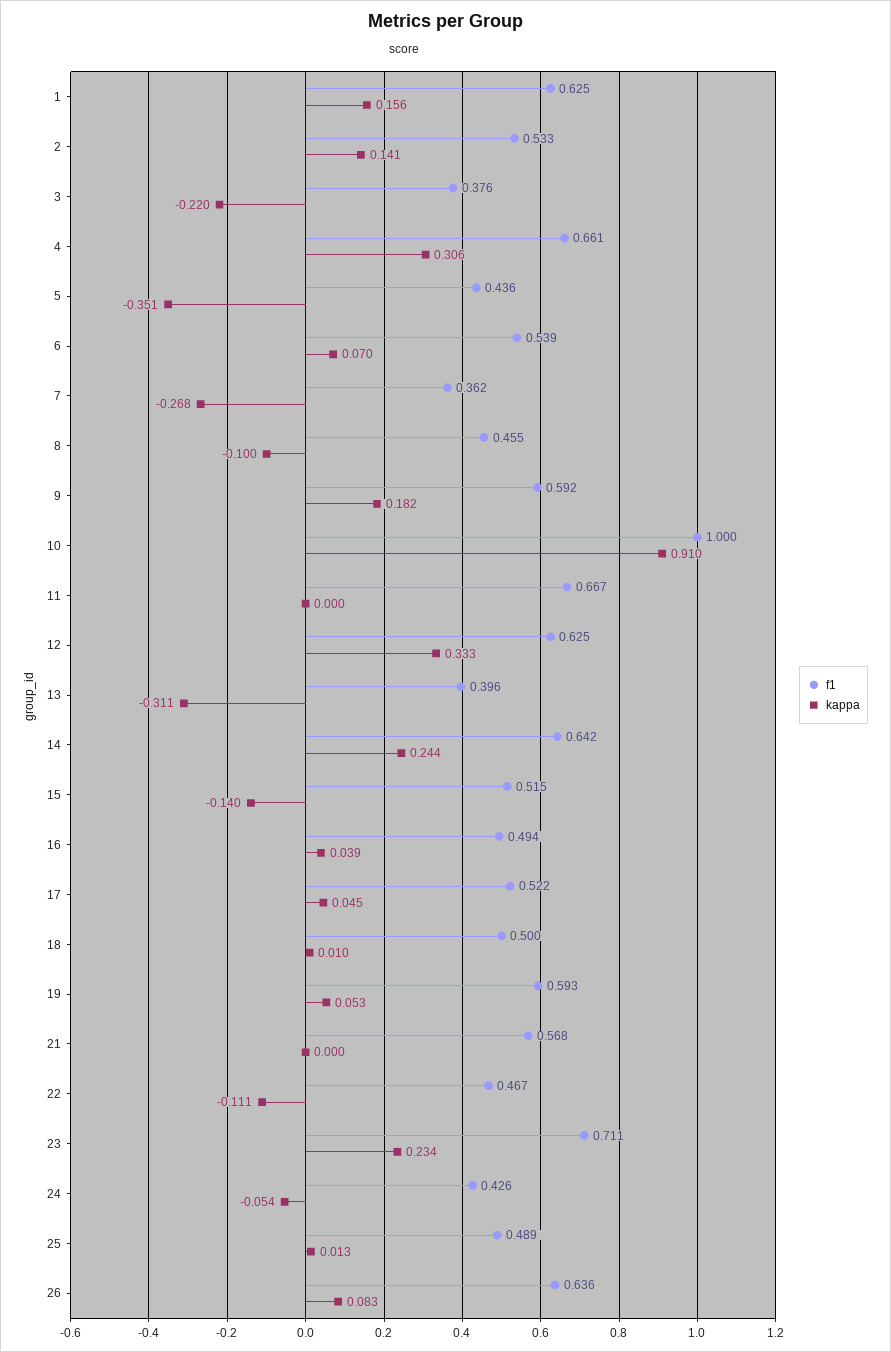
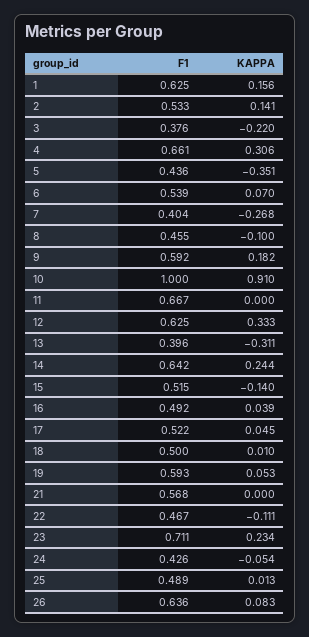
f1, 7: 0.362 -> 0.404
f1, 16: 0.494 -> 0.492

